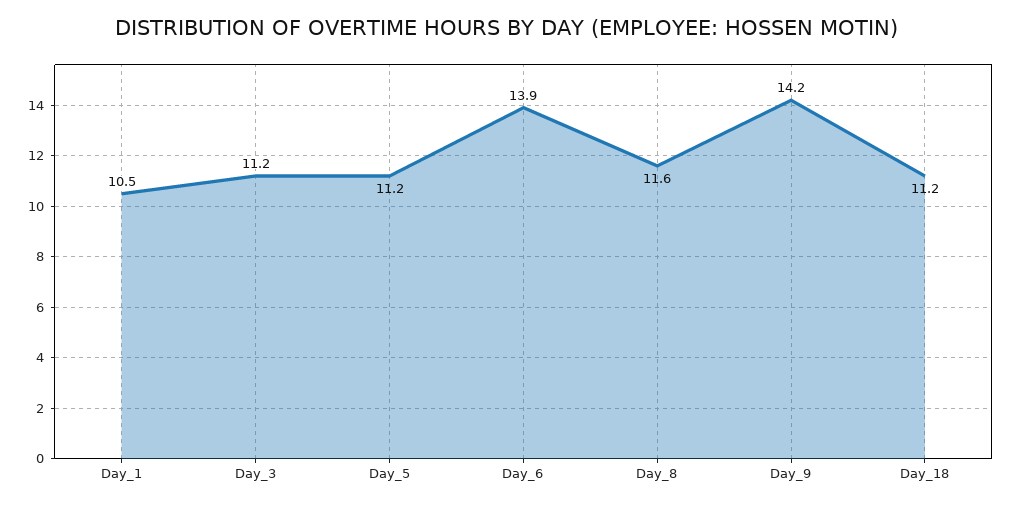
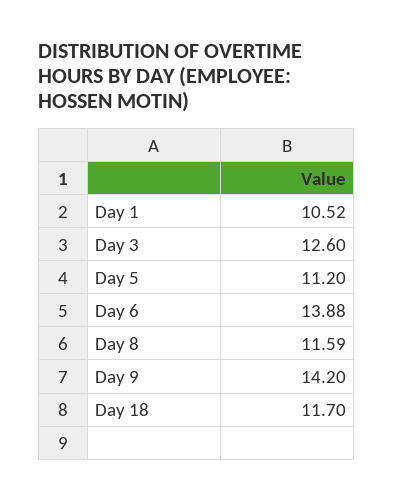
Day_3: 11.2 -> 12.6
Day_18: 11.2 -> 11.7

